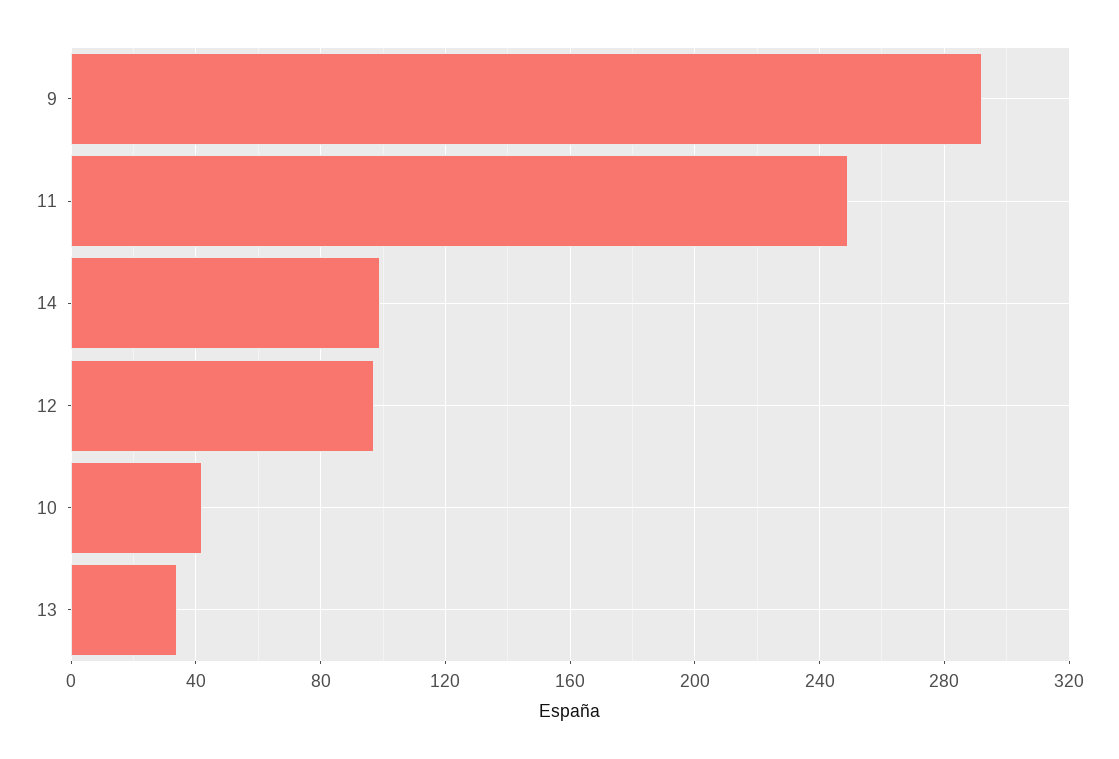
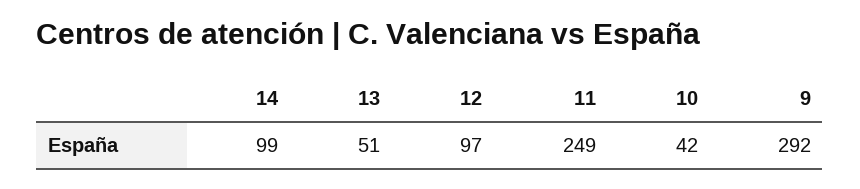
13: 35 -> 51

